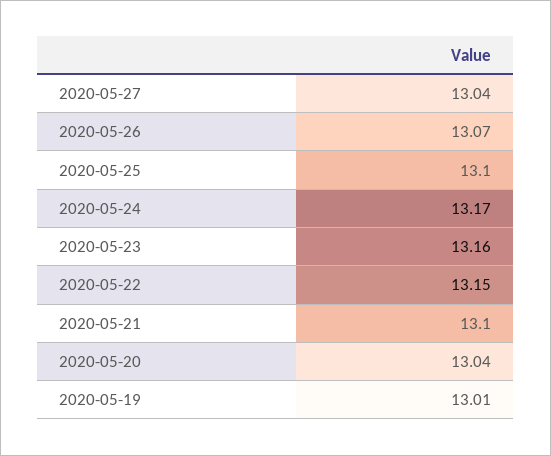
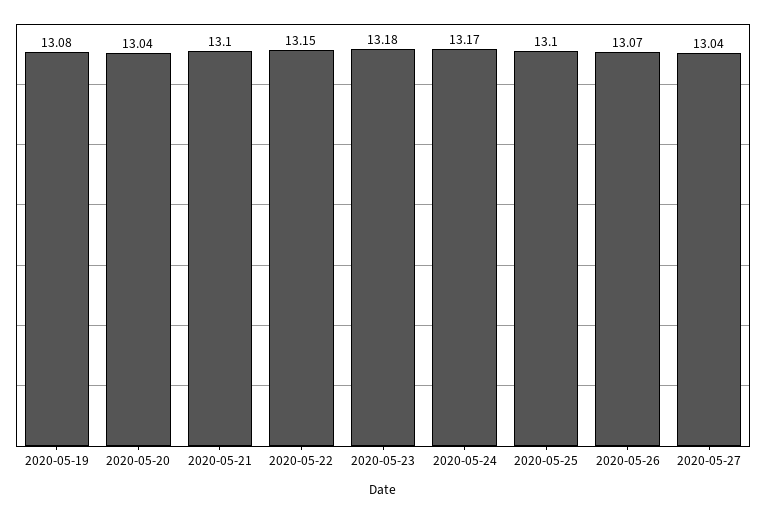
2020-05-23: 13.16 -> 13.18
2020-05-19: 13.01 -> 13.08

